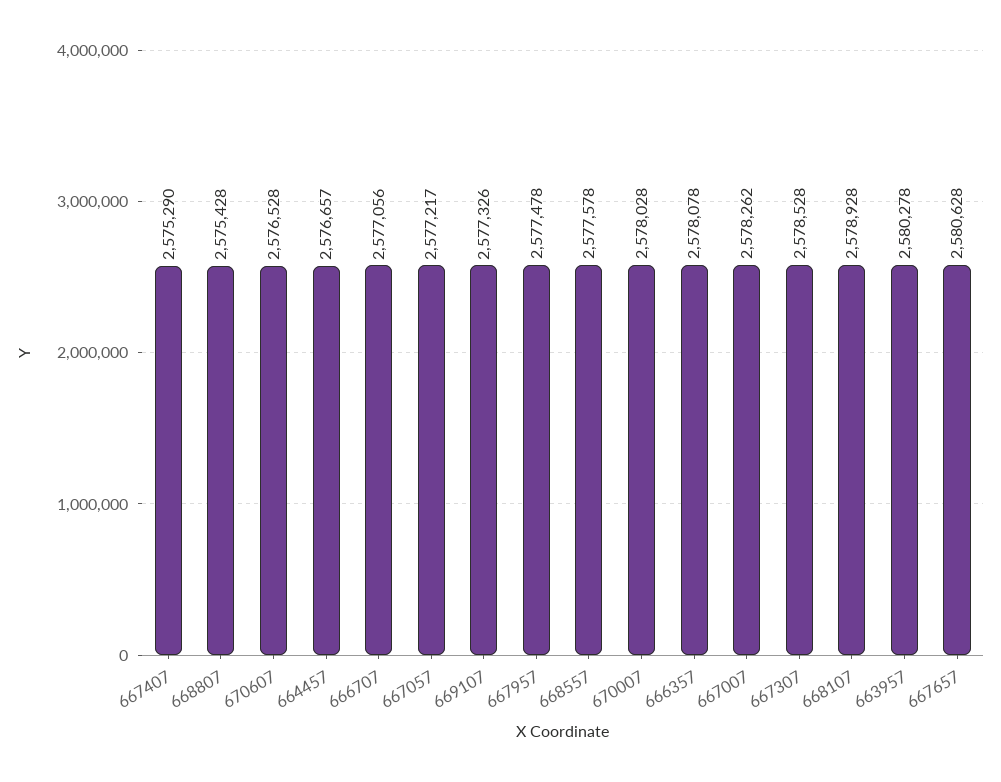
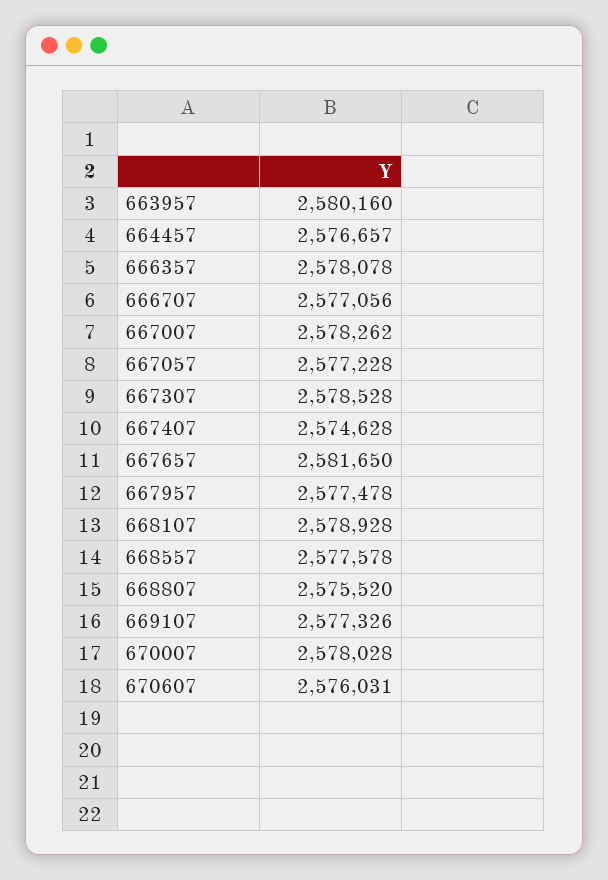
667407: 2575290 -> 2574628
668807: 2575428 -> 2575520
670607: 2576528 -> 2576031
667057: 2577217 -> 2577228
663957: 2580278 -> 2580160
667657: 2580628 -> 2581650

